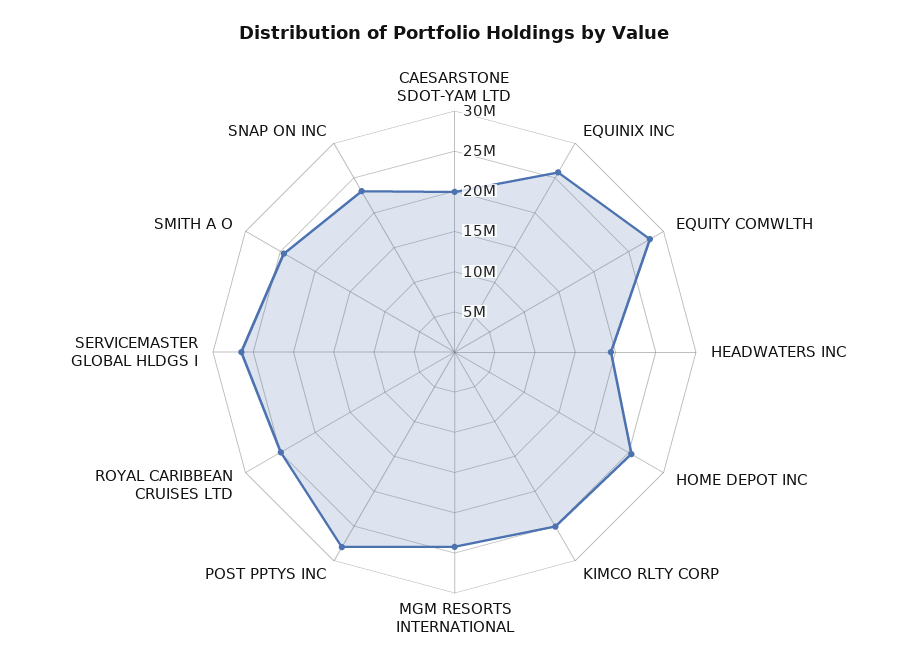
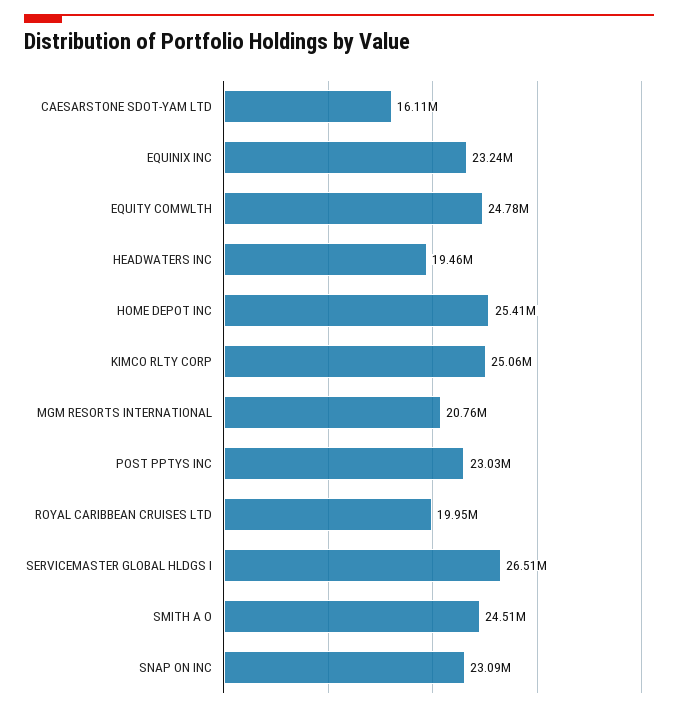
CAESARSTONE SDOT-YAM LTD: 20000000 -> 16110000
EQUINIX INC: 26000000 -> 23240000
EQUITY COMWLTH: 28000000 -> 24780000
MGM RESORTS INTERNATIONAL: 24000000 -> 20760000
POST PPTYS INC: 28000000 -> 23030000
ROYAL CARIBBEAN CRUISES LTD: 25000000 -> 19950000

